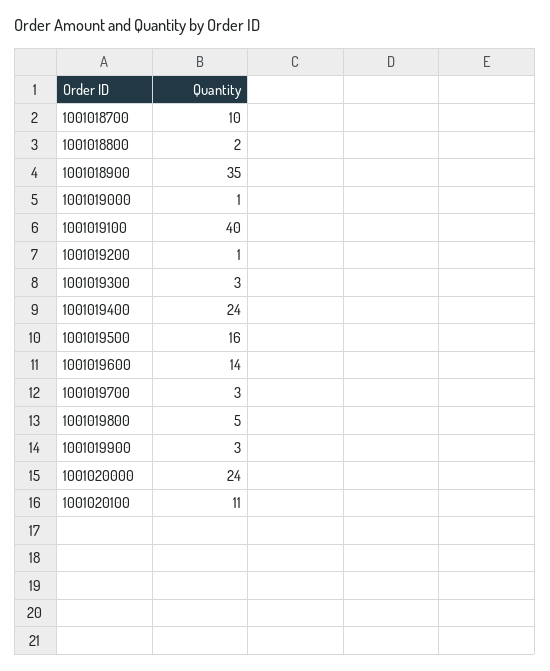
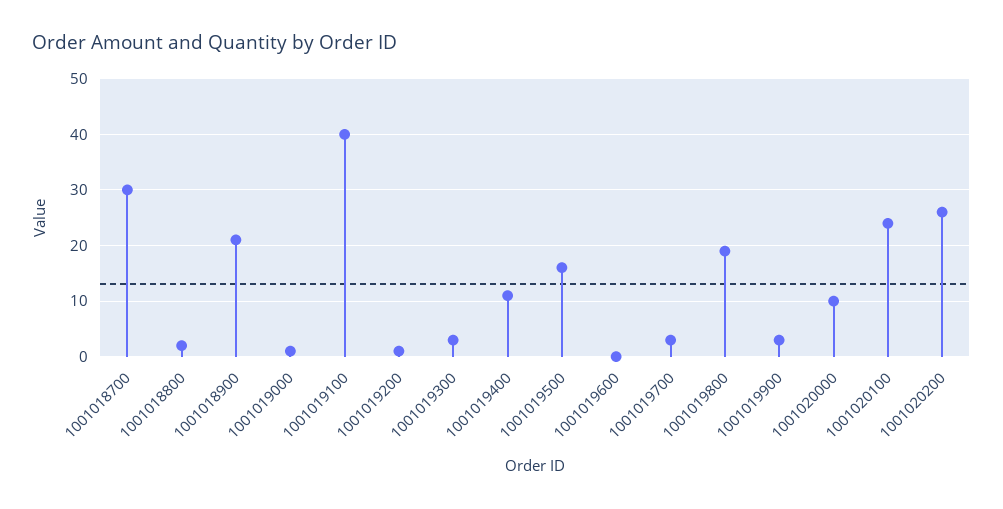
1001018700: 10 -> 30
1001018900: 35 -> 20
1001019400: 24 -> 10
1001019600: 14 -> 0
1001019800: 5 -> 20
1001020000: 24 -> 10
1001020100: 11 -> 25
1001020200: none -> 25

